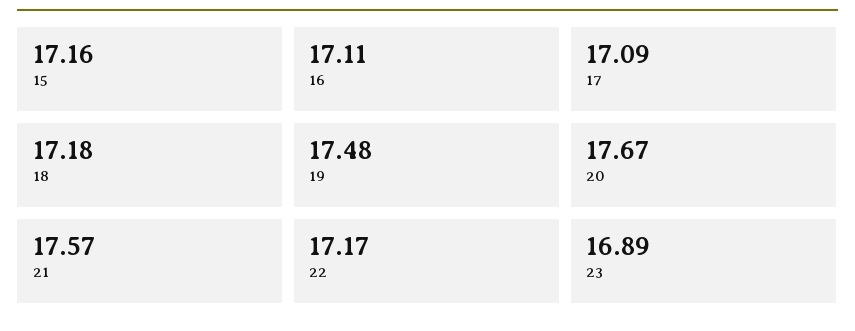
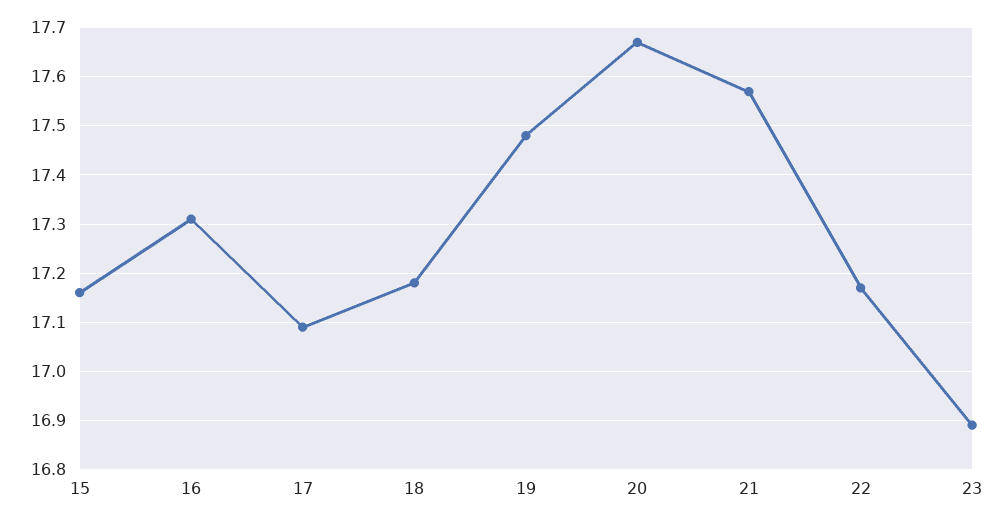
16: 17.11 -> 17.3

